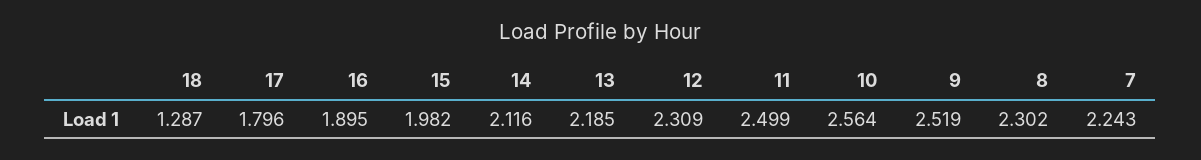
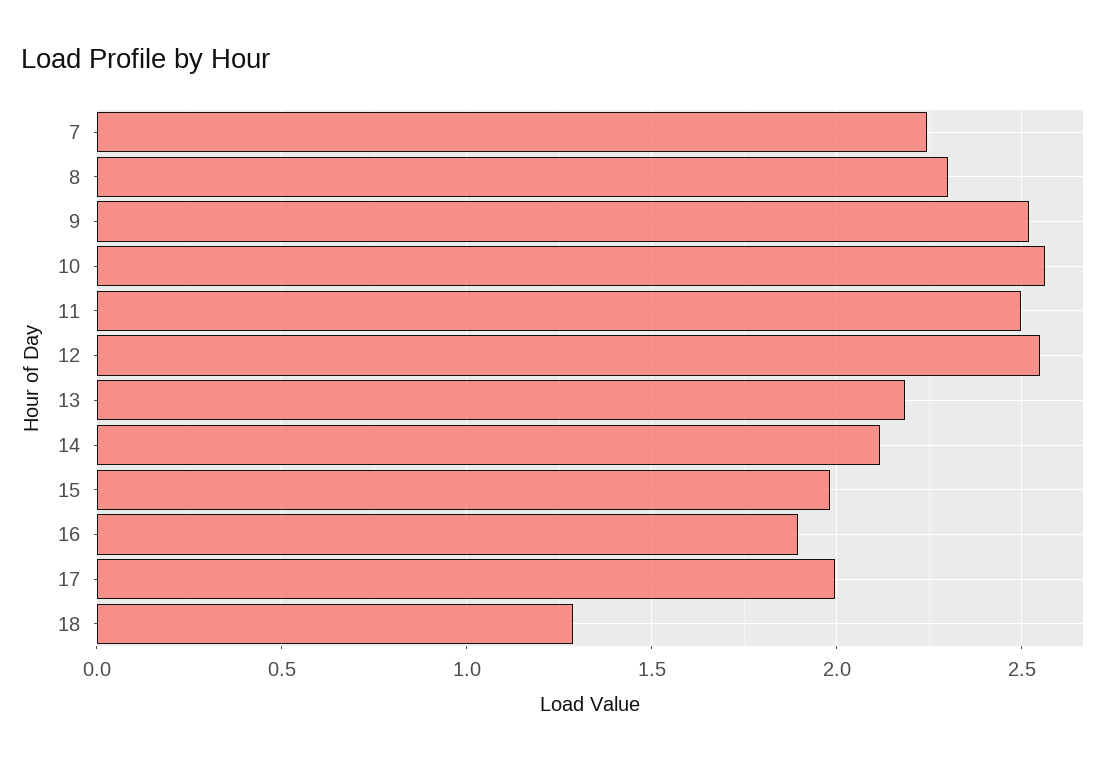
17: 1.796 -> 2
12: 2.309 -> 2.55

